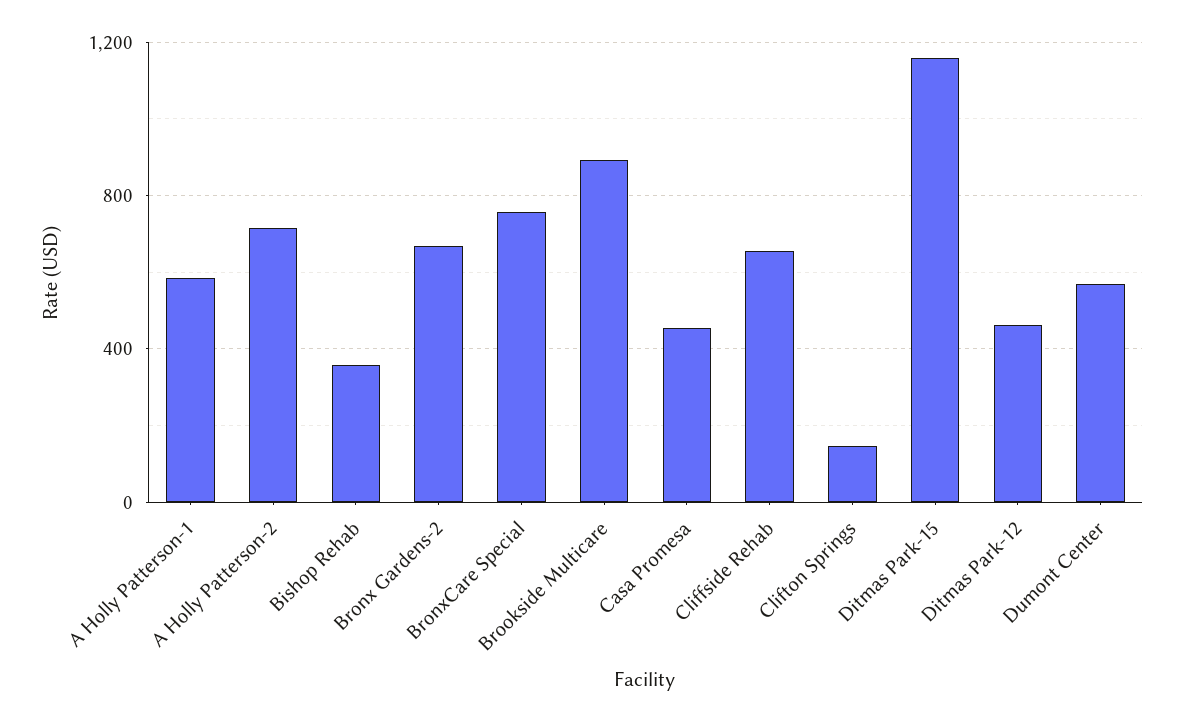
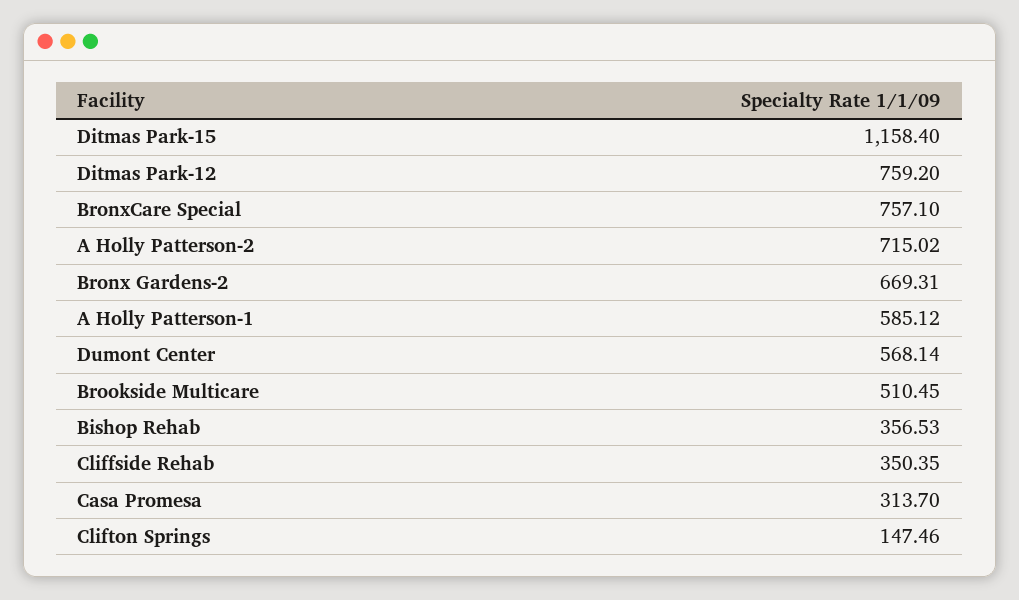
Brookside Multicare: 900 -> 510.45
Casa Promesa: 450 -> 313.7
Cliffside Rehab: 650 -> 350.35
Ditmas Park-12: 450 -> 759.2

